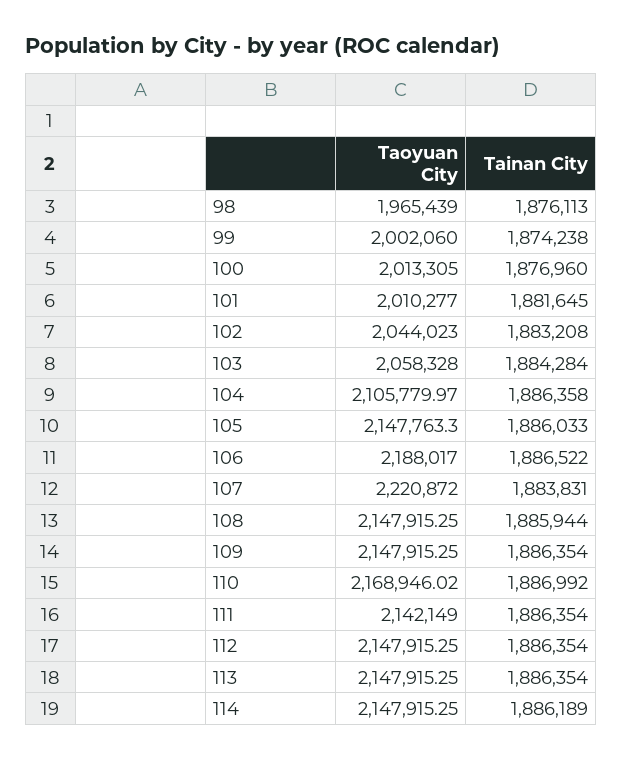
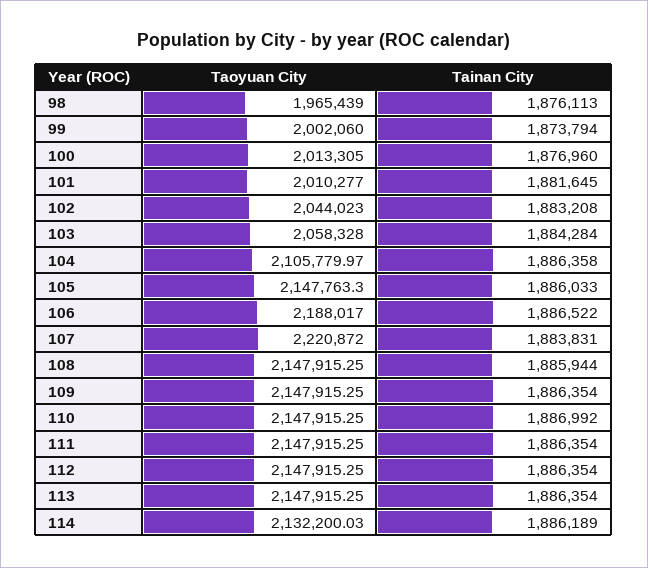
Tainan City, 99: 1874238 -> 1873794
Taoyuan City, 110: 2168946.02 -> 2147915.25
Taoyuan City, 111: 2142149 -> 2147915.25
Taoyuan City, 114: 2147915.25 -> 2132200.03

